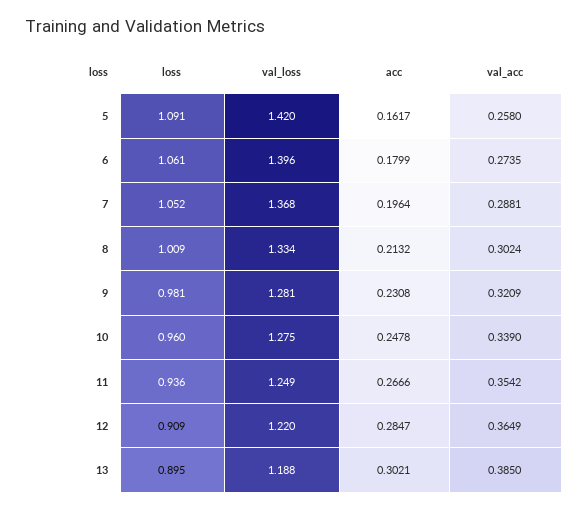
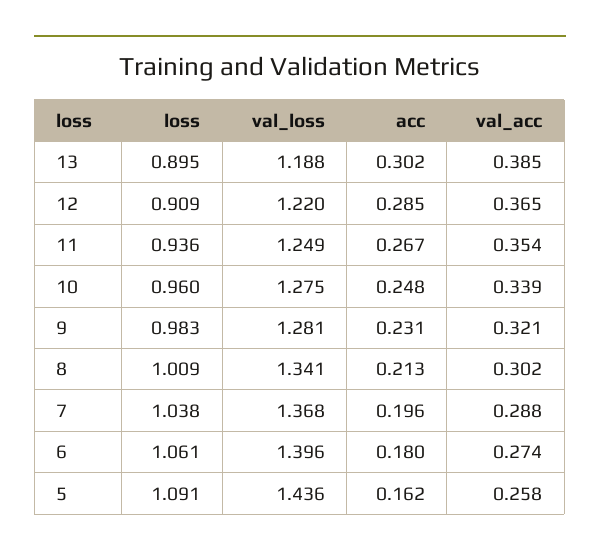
val_loss, 5: 1.42 -> 1.436
loss, 7: 1.052 -> 1.038
val_loss, 8: 1.334 -> 1.341
loss, 9: 0.981 -> 0.983

